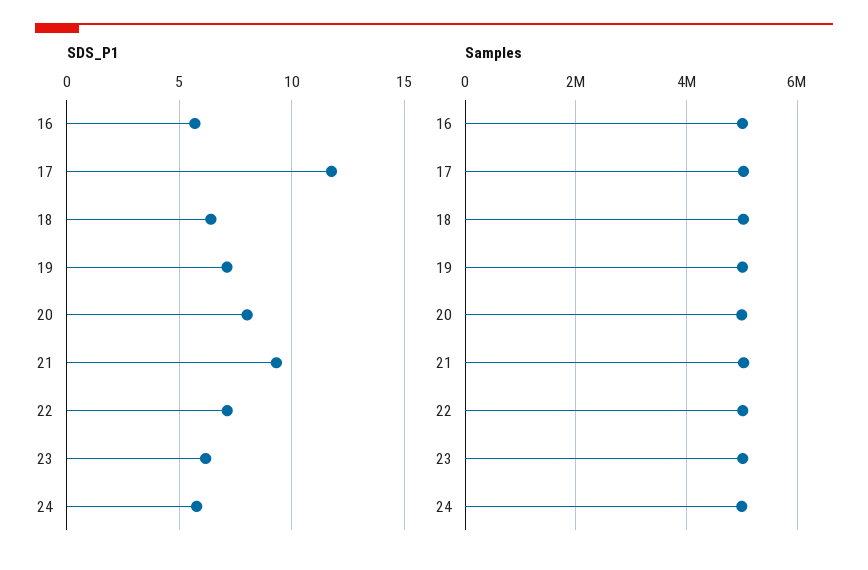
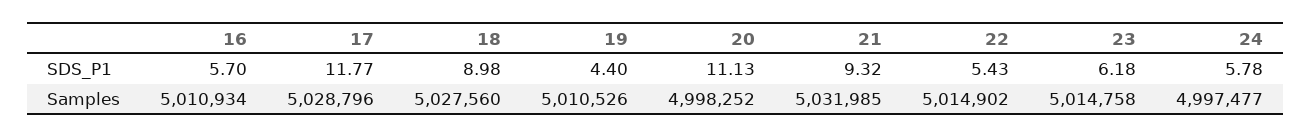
SDS_P1, 18: 6.5 -> 8.98
SDS_P1, 19: 7 -> 4.4
SDS_P1, 20: 8 -> 11.13
SDS_P1, 22: 7 -> 5.43

